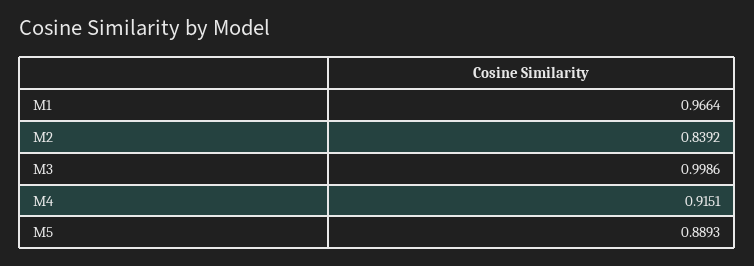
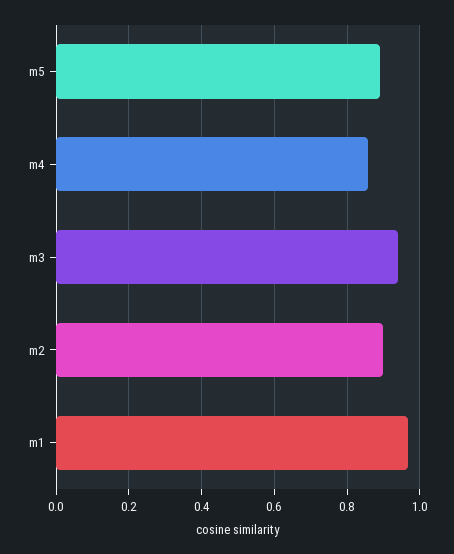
M2: 0.8392 -> 0.9
M3: 0.9986 -> 0.94
M4: 0.9151 -> 0.86

